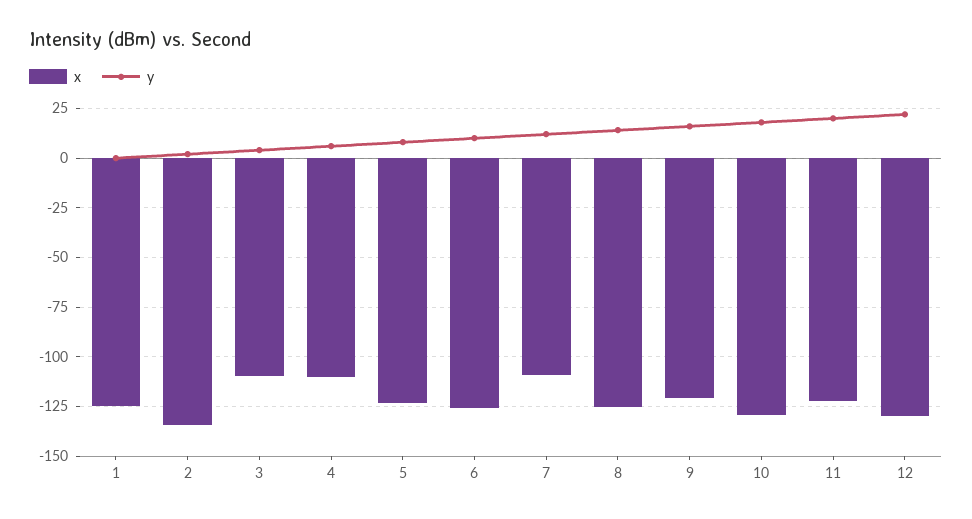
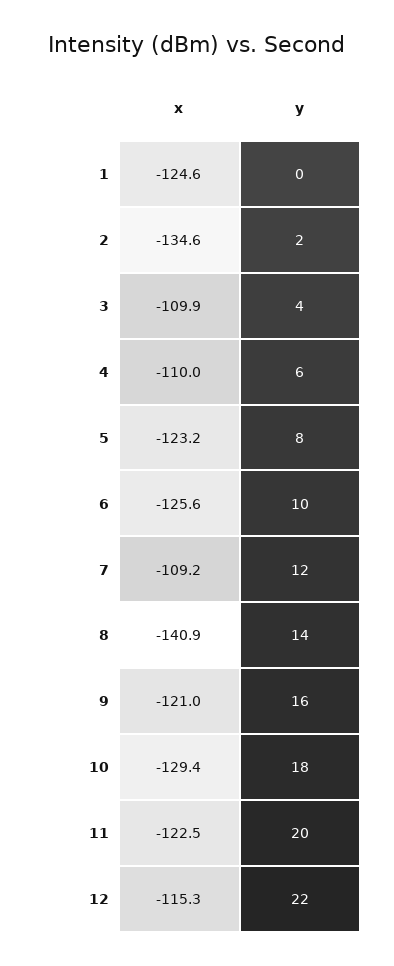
x, 8: -125 -> -140.9
x, 12: -130 -> -115.3

